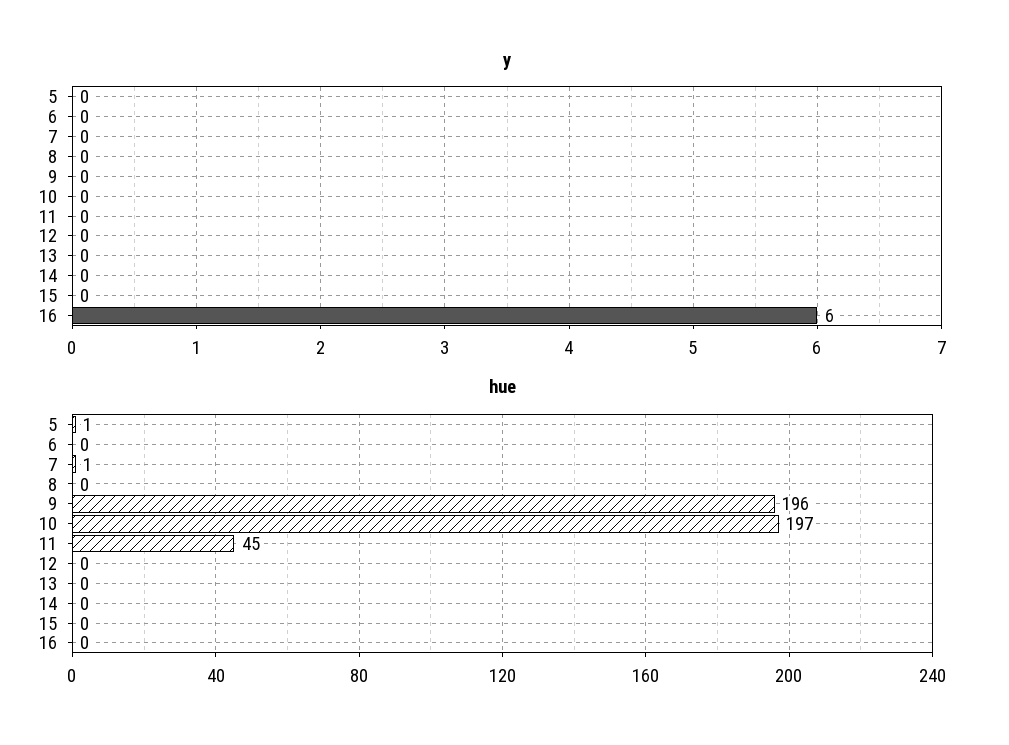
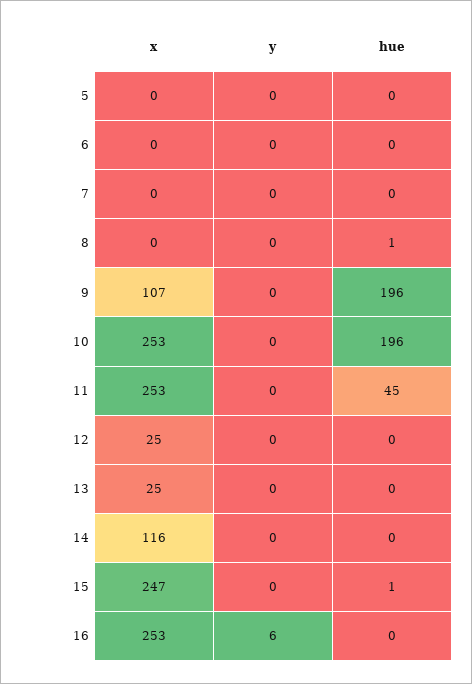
hue, 5: 1 -> 0
hue, 7: 1 -> 0
hue, 8: 0 -> 1
hue, 10: 197 -> 196
hue, 15: 0 -> 1
x, 5: none -> 0
x, 6: none -> 0
x, 7: none -> 0
x, 8: none -> 0
x, 9: none -> 107
x, 10: none -> 253
x, 11: none -> 253
x, 12: none -> 25
x, 13: none -> 25
x, 14: none -> 116
x, 15: none -> 247
x, 16: none -> 253

